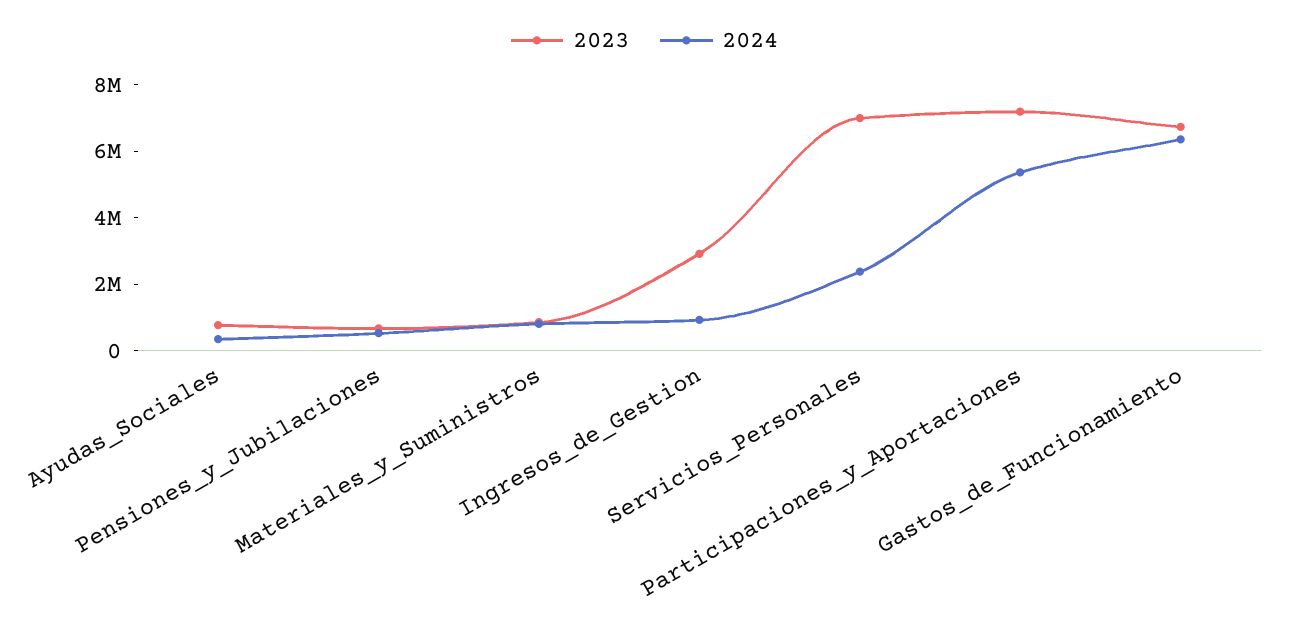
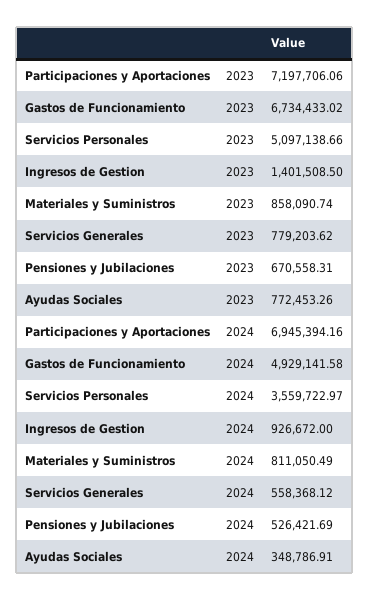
2023, Ingresos_de_Gestion: 3000000 -> 1401508.5
2023, Servicios_Personales: 7000000 -> 5097138.66
2024, Servicios_Personales: 2500000 -> 3559722.97
2024, Participaciones_y_Aportaciones: 5500000 -> 6945394.16
2024, Gastos_de_Funcionamiento: 6500000 -> 4929141.58
2023, Servicios Generales: none -> 779203.62
2024, Servicios Generales: none -> 558368.12

